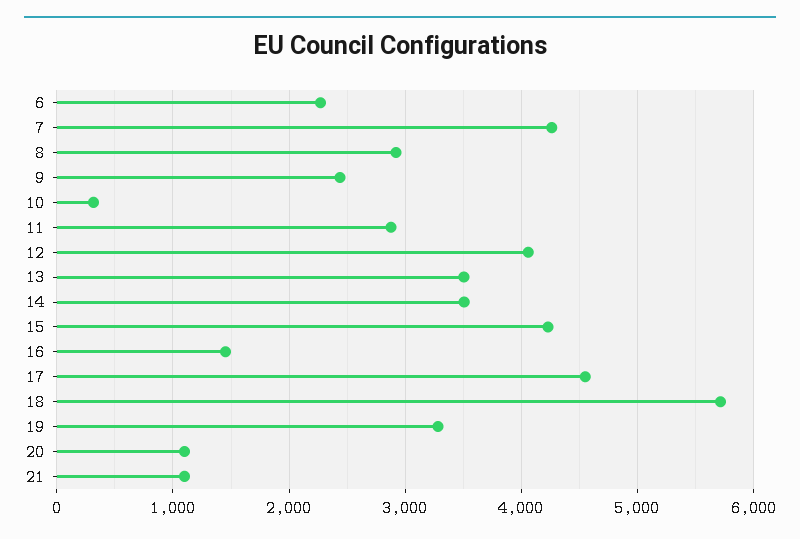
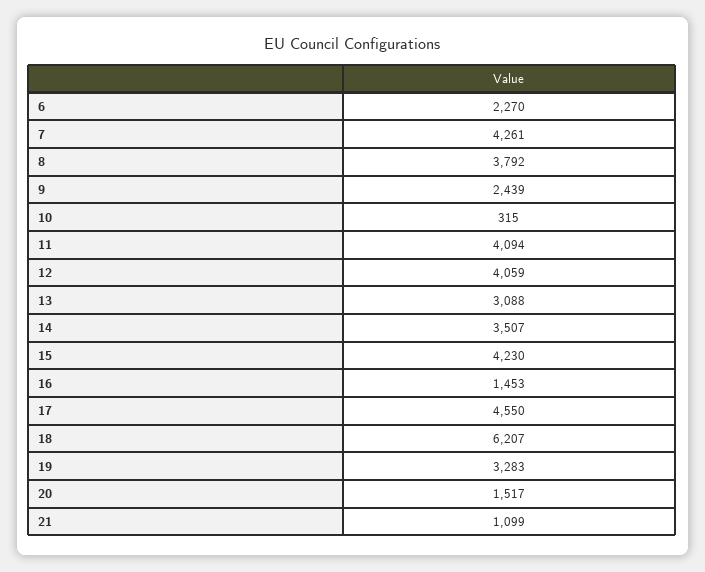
8: 2900 -> 3792
11: 2900 -> 4094
13: 3500 -> 3088
18: 5700 -> 6207
20: 1100 -> 1517

